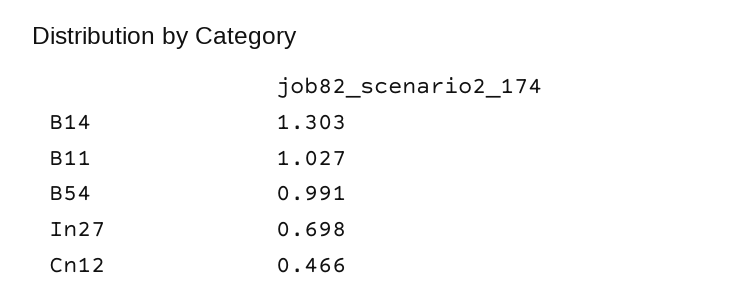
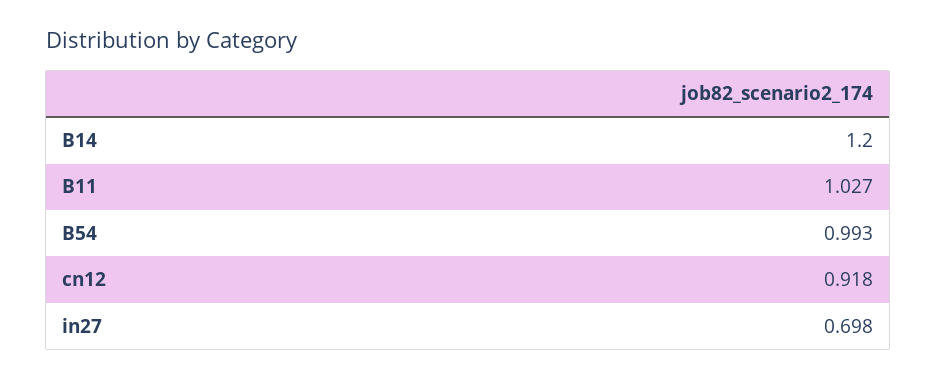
B14: 1.303 -> 1.2
B54: 0.991 -> 0.993
Cn12: 0.466 -> 0.918

